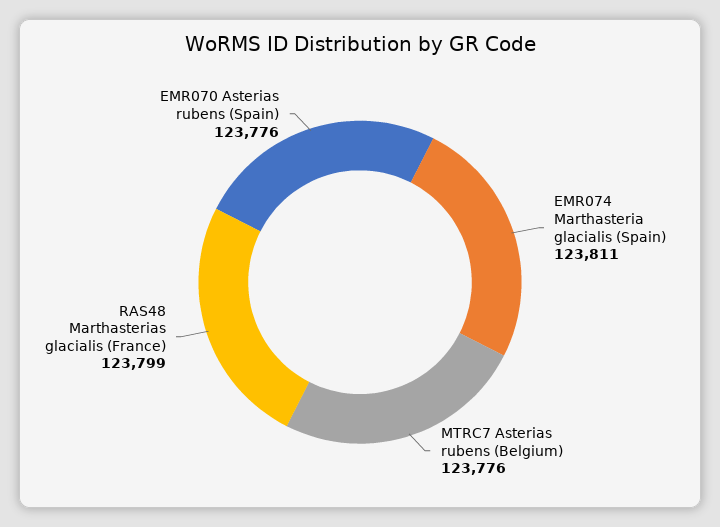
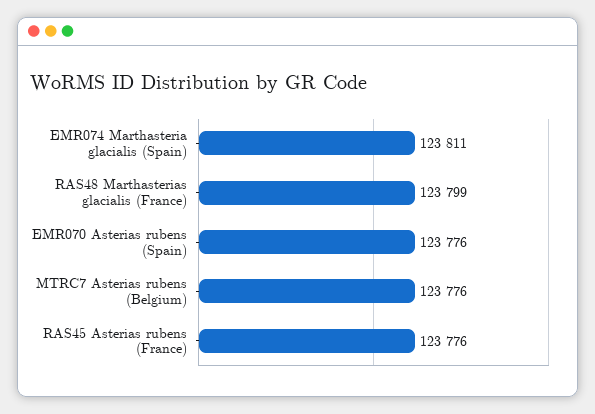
RAS45 Asterias rubens (France): none -> 123776

